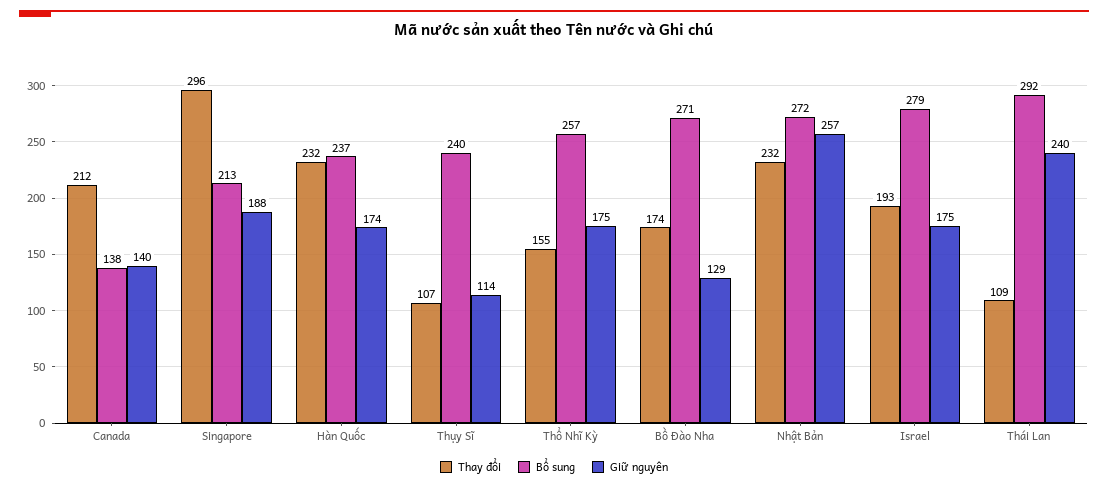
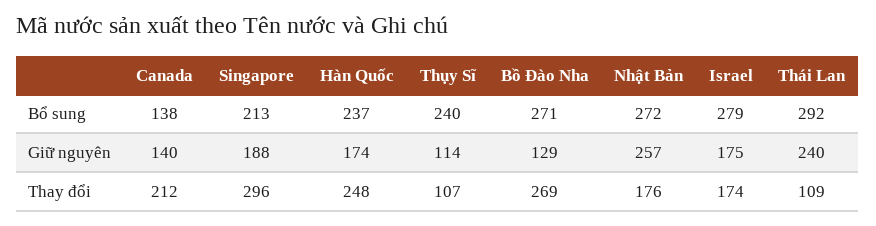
Thay đổi, Hàn Quốc: 232 -> 248
Thay đổi, Thổ Nhĩ Kỳ: 155 -> none
Bổ sung, Thổ Nhĩ Kỳ: 257 -> none
Giữ nguyên, Thổ Nhĩ Kỳ: 175 -> none
Thay đổi, Bồ Đào Nha: 174 -> 269
Thay đổi, Nhật Bản: 232 -> 176
Thay đổi, Israel: 193 -> 174

